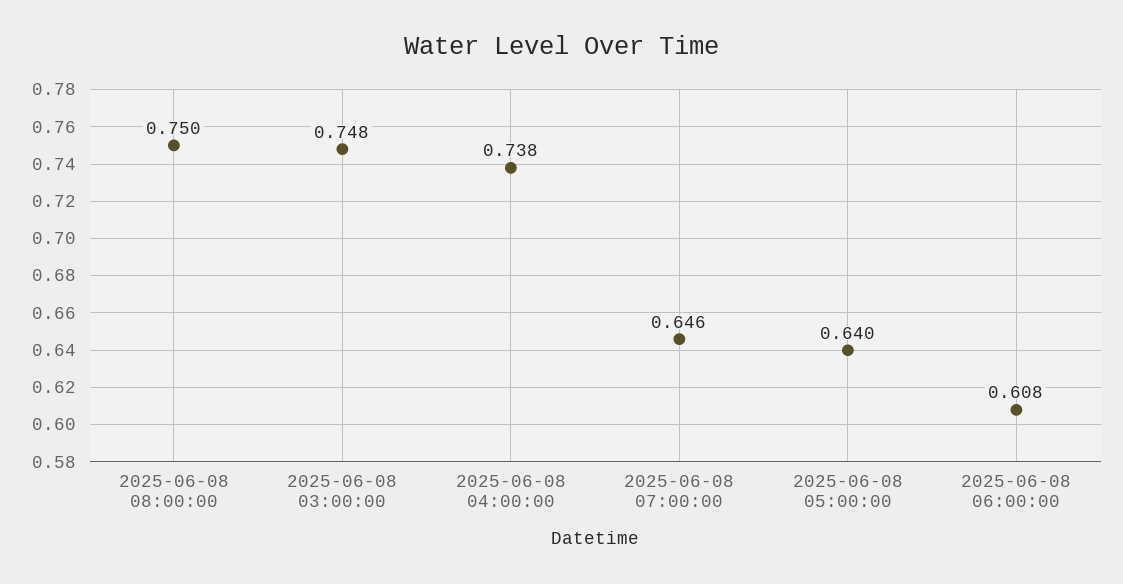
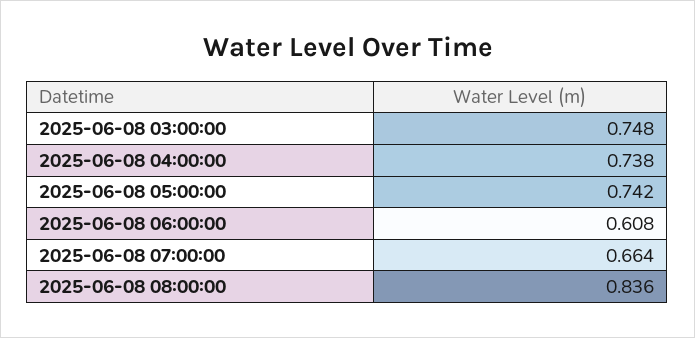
2025-06-08 08:00:00: 0.75 -> 0.836
2025-06-08 07:00:00: 0.646 -> 0.664
2025-06-08 05:00:00: 0.64 -> 0.742

